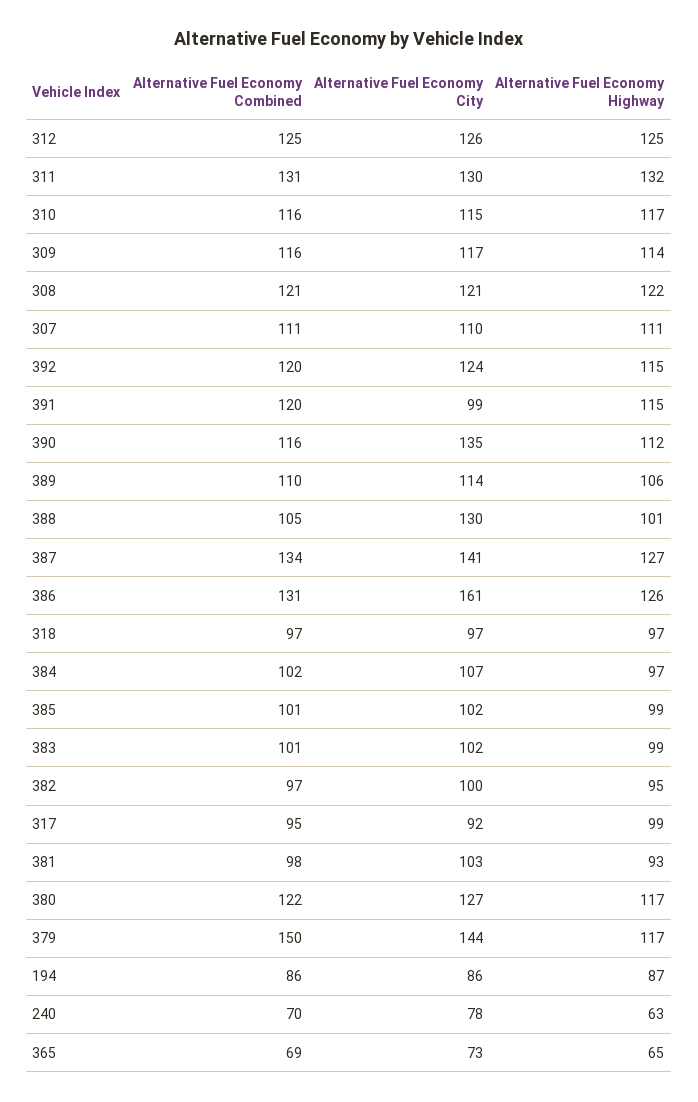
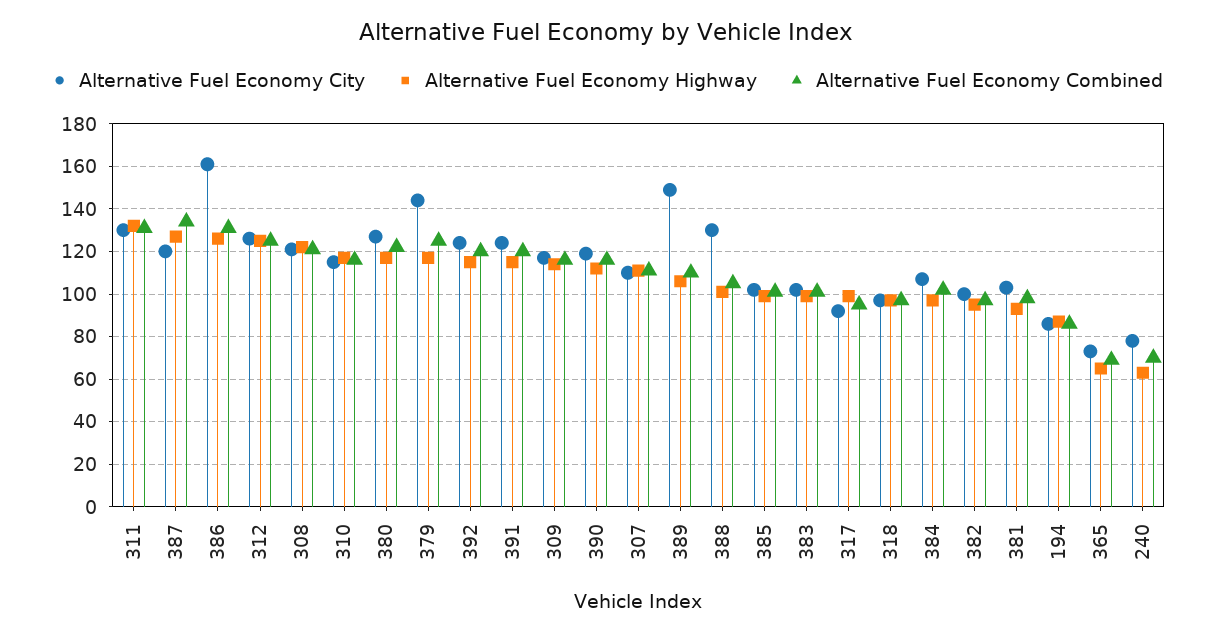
Alternative Fuel Economy City, 391: 99 -> 125
Alternative Fuel Economy City, 390: 135 -> 120
Alternative Fuel Economy City, 389: 114 -> 150
Alternative Fuel Economy City, 387: 141 -> 120
Alternative Fuel Economy Combined, 379: 150 -> 125

